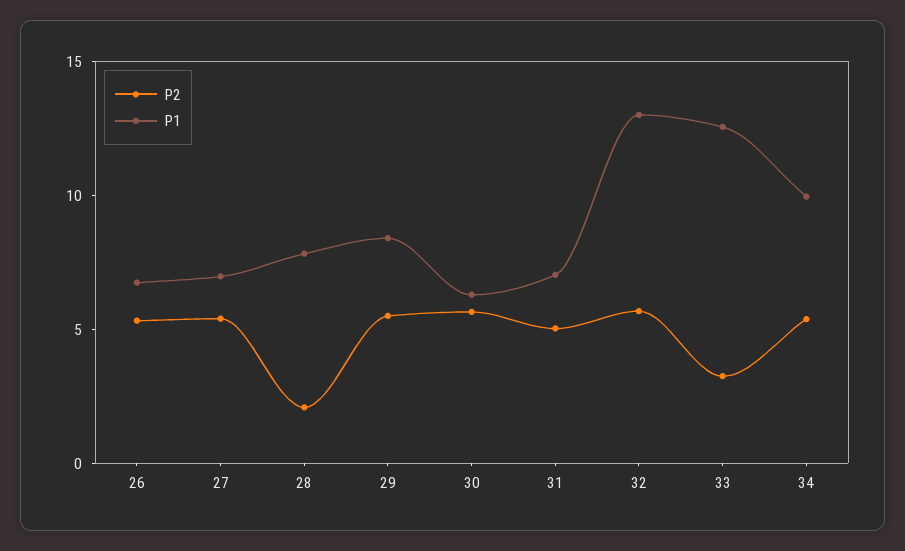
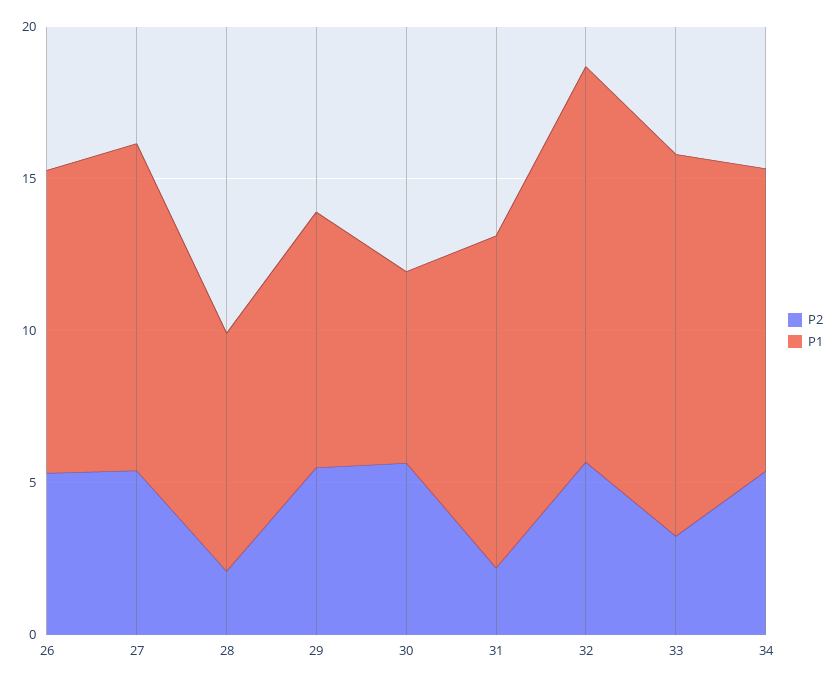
P1, 26: 7 -> 10
P1, 27: 7 -> 11
P2, 31: 5 -> 2
P1, 31: 7 -> 11

